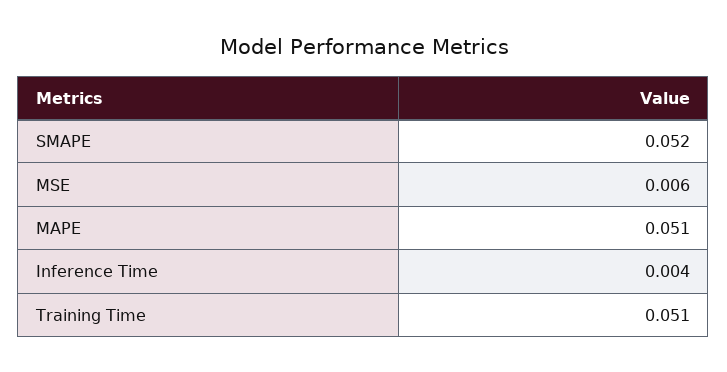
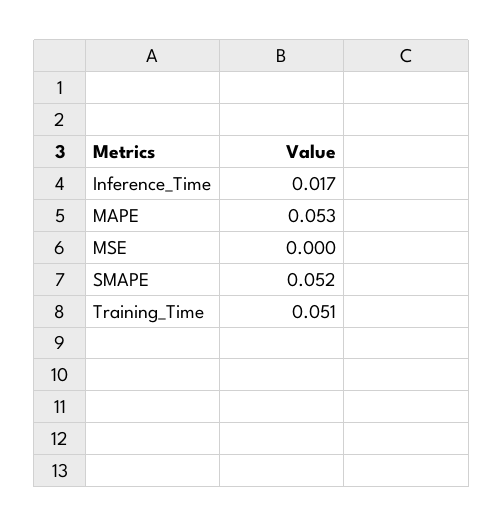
MSE: 0.006 -> 0
MAPE: 0.051 -> 0.053
Inference Time: 0.004 -> 0.017

